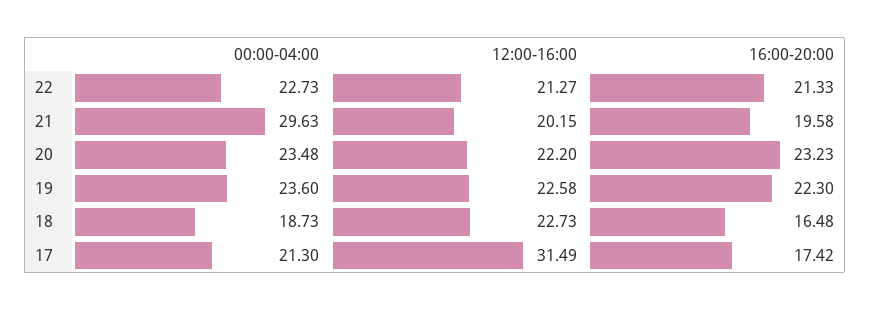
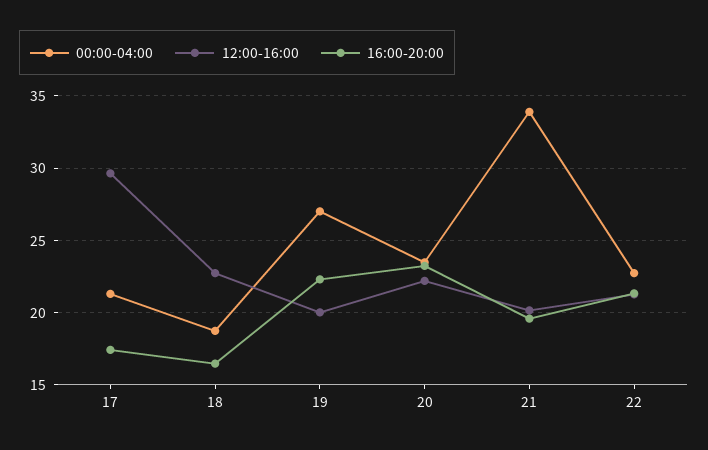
00:00-04:00, 21: 29.63 -> 34
00:00-04:00, 19: 23.6 -> 27
12:00-16:00, 19: 22.58 -> 20
12:00-16:00, 17: 31.49 -> 29.5

